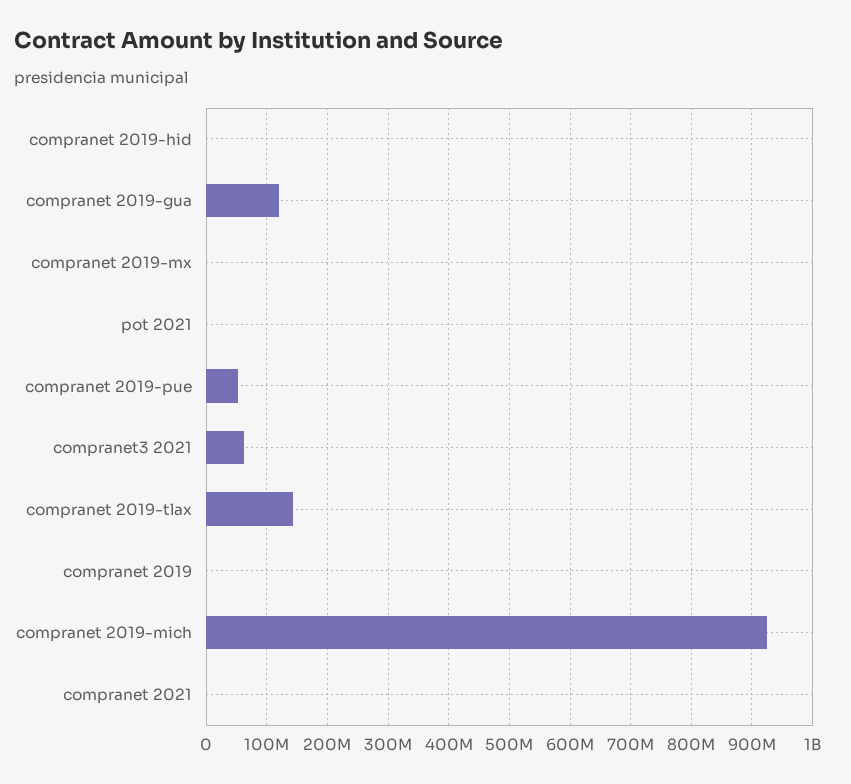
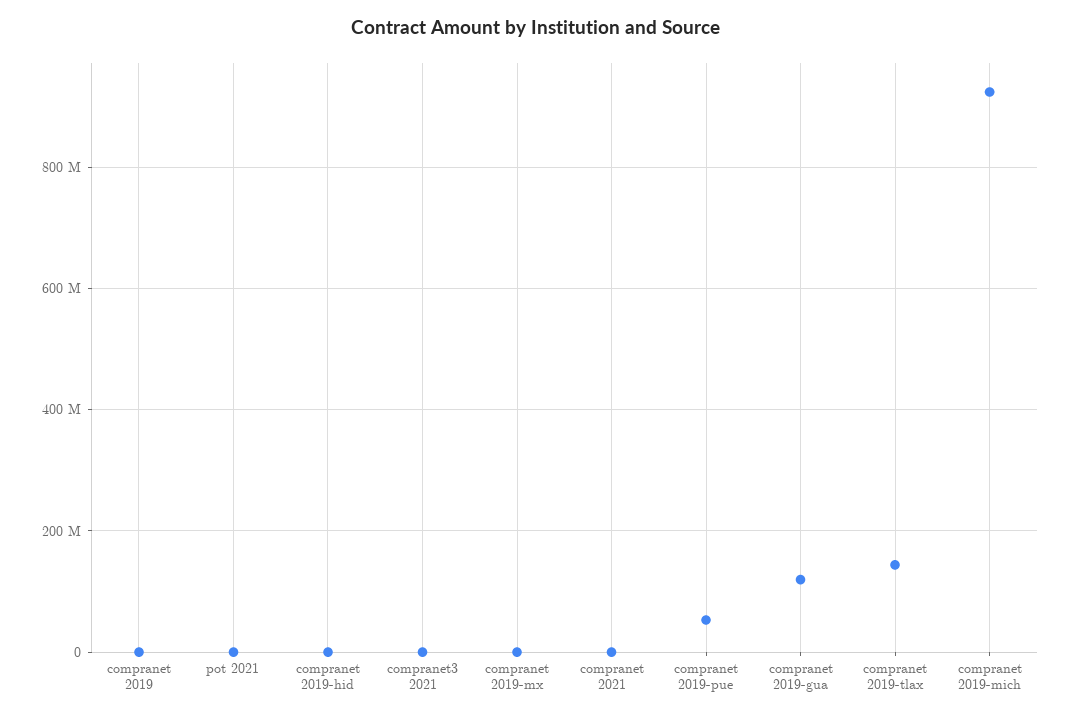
compranet3 2021: 60000000 -> 0

